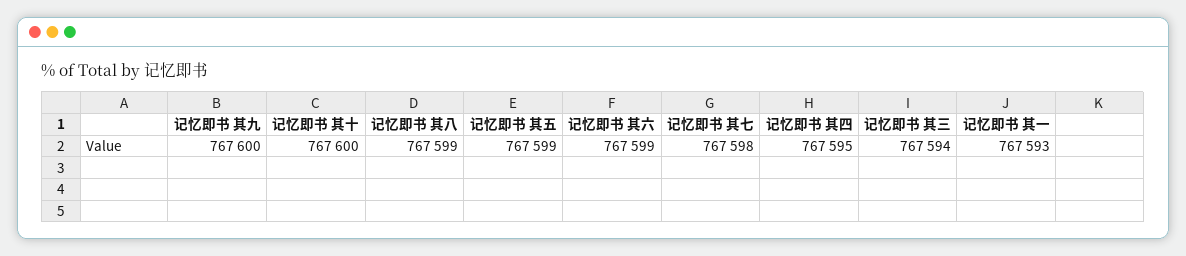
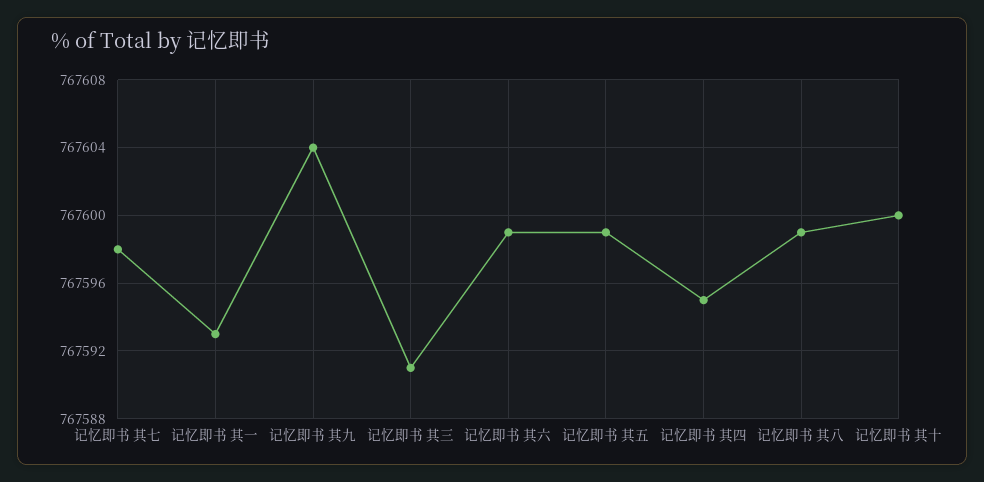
记忆即书 其九: 767600 -> 767604
记忆即书 其三: 767594 -> 767591

